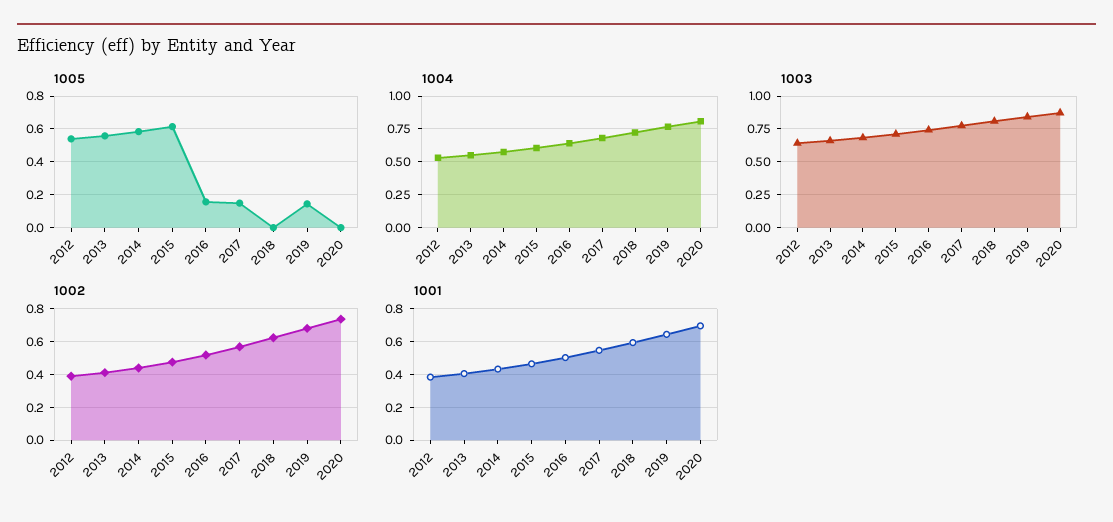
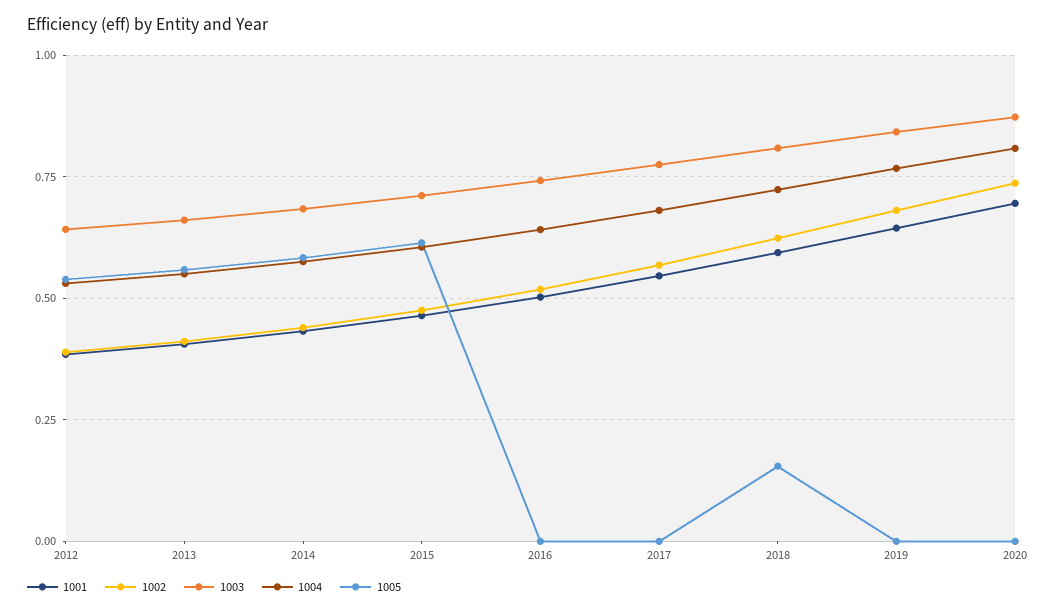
1005, 2016: 0.15 -> 0
1005, 2017: 0.15 -> 0
1005, 2018: 0 -> 0.15
1005, 2019: 0.15 -> 0

